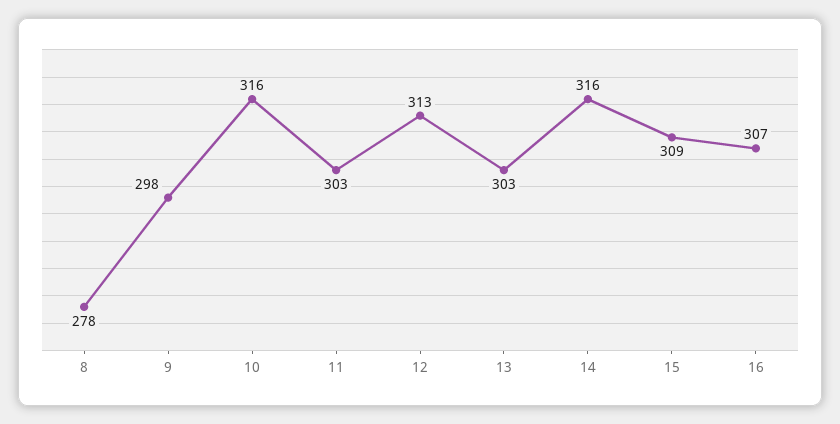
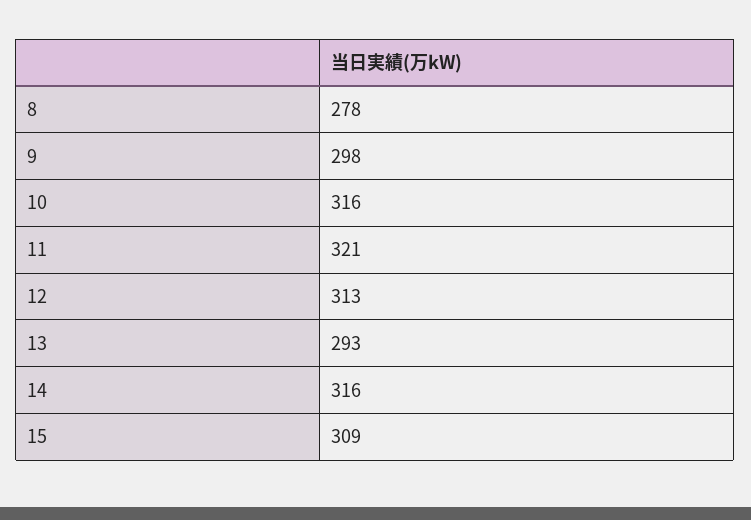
11: 303 -> 321
13: 303 -> 293
16: 307 -> none

